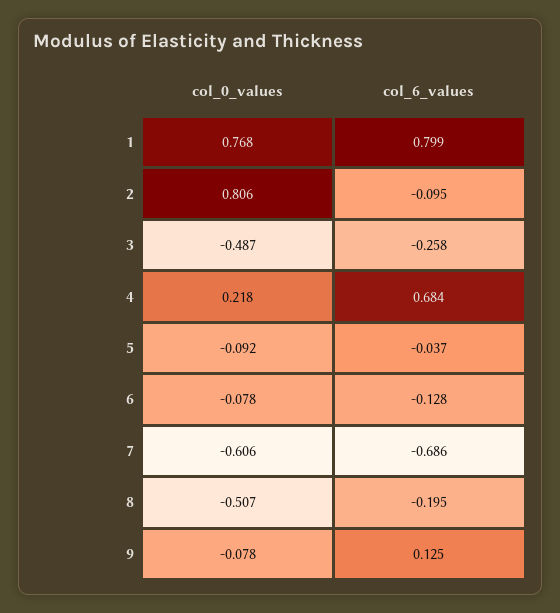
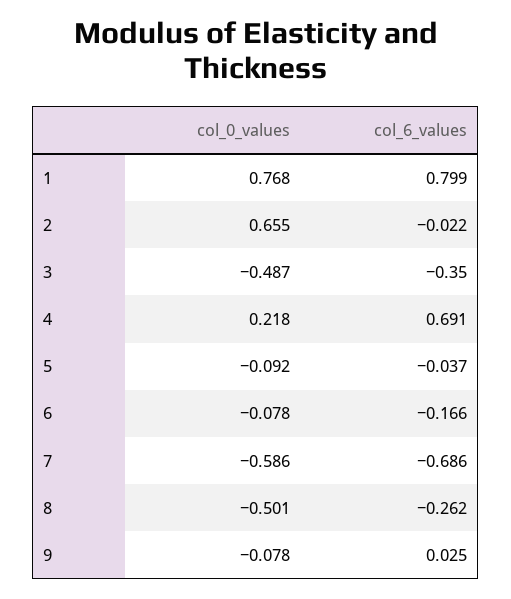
col_0_values, 2: 0.806 -> 0.655
col_6_values, 2: -0.095 -> -0.022
col_6_values, 3: -0.258 -> -0.35
col_6_values, 4: 0.684 -> 0.691
col_6_values, 6: -0.128 -> -0.166
col_0_values, 7: -0.606 -> -0.586
col_0_values, 8: -0.507 -> -0.501
col_6_values, 8: -0.195 -> -0.262
col_6_values, 9: 0.125 -> 0.025

